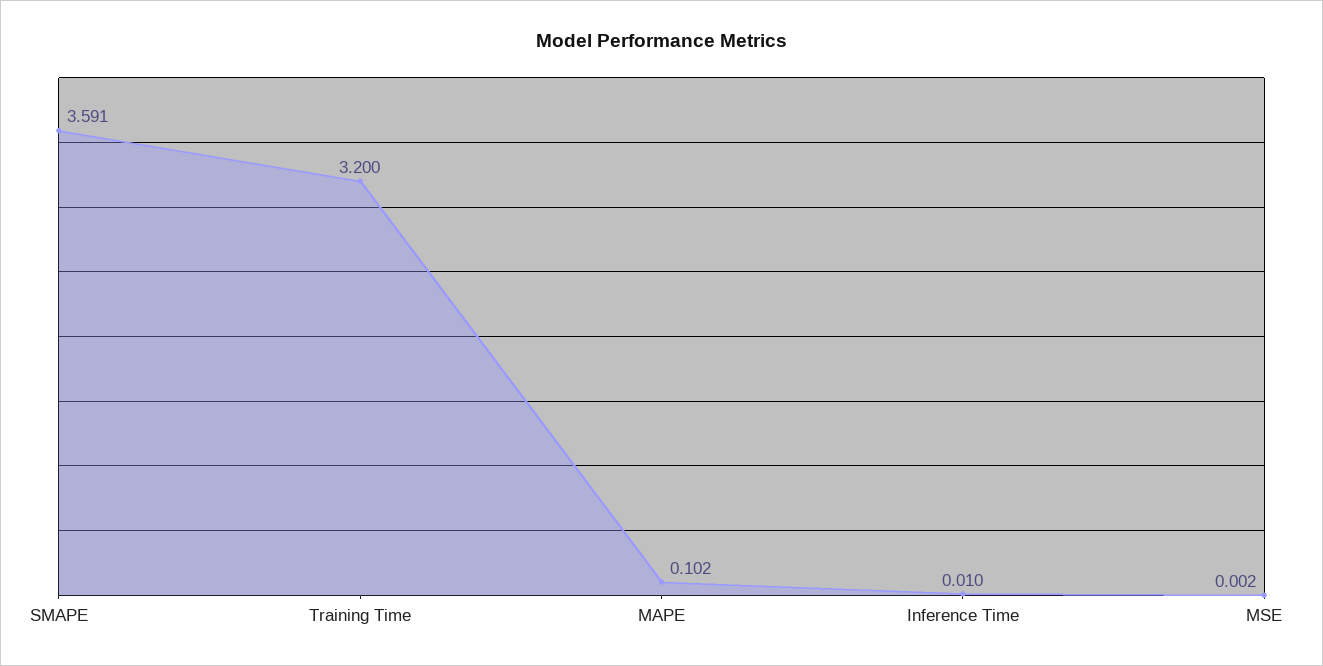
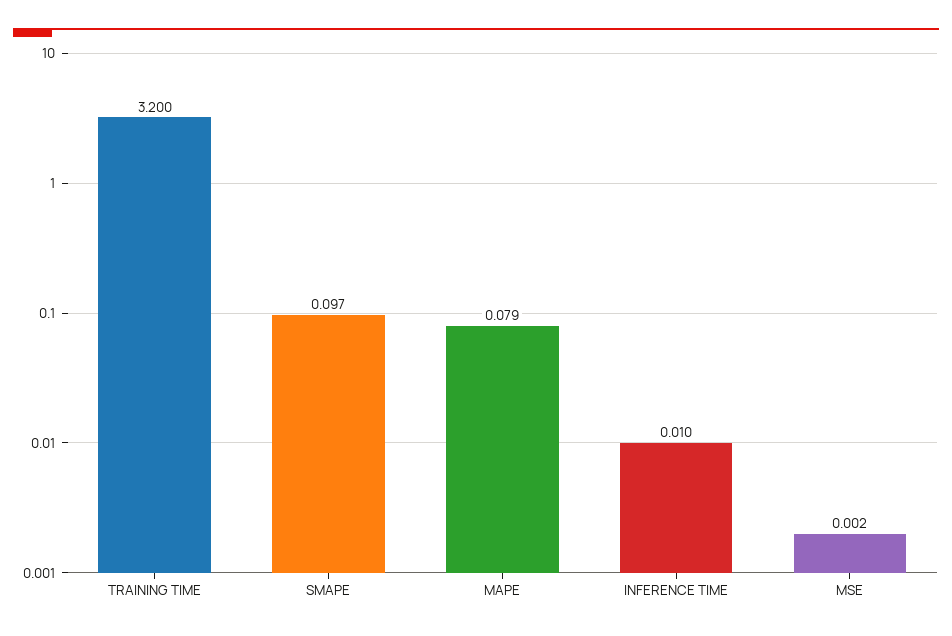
SMAPE: 3.591 -> 0.097
MAPE: 0.102 -> 0.079

